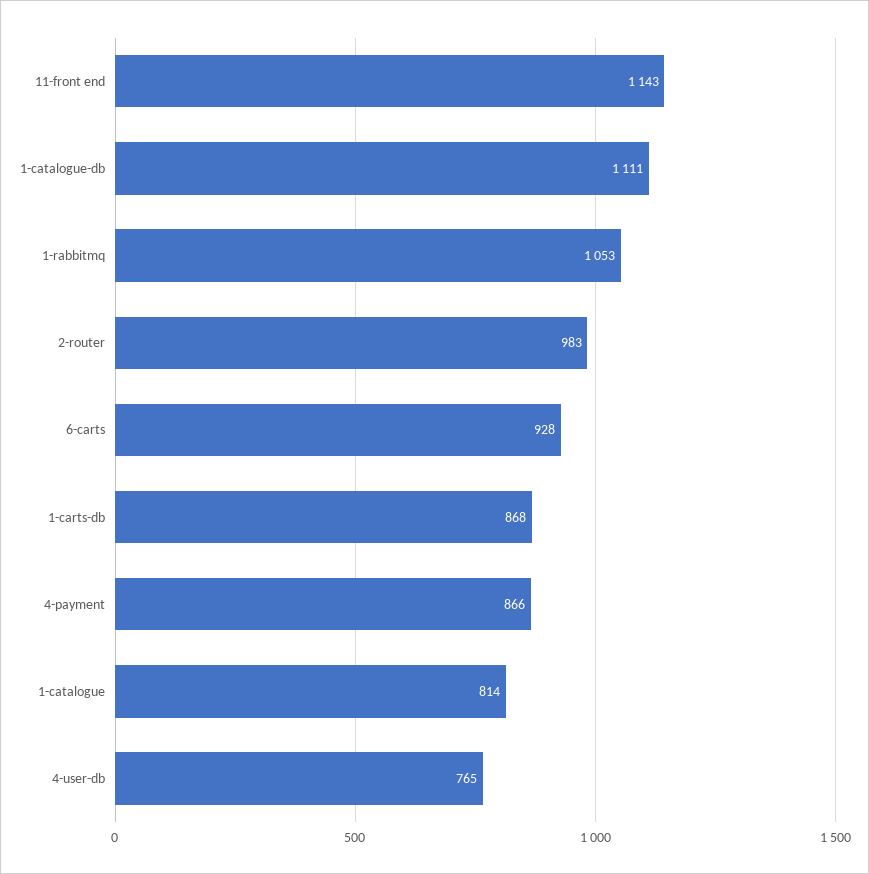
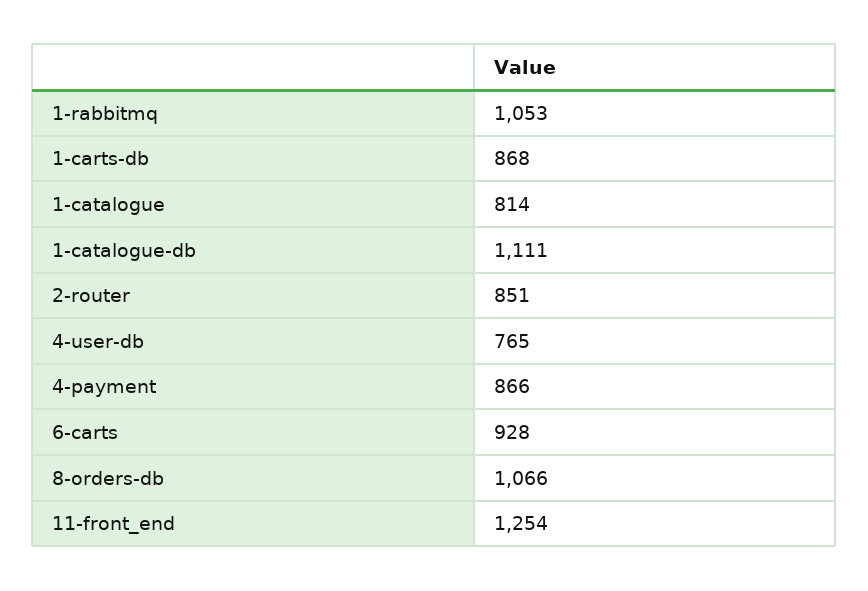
11-front end: 1143 -> 1254
2-router: 983 -> 851
8-orders-db: none -> 1066

